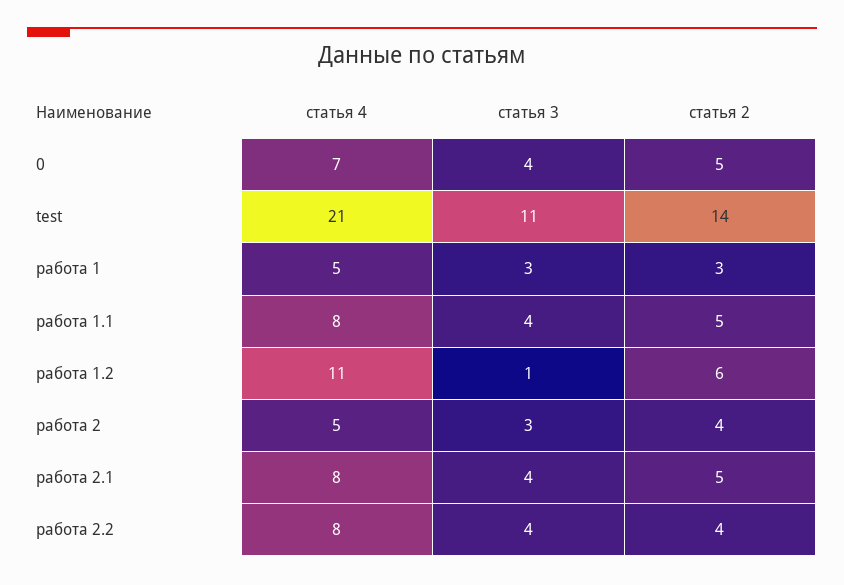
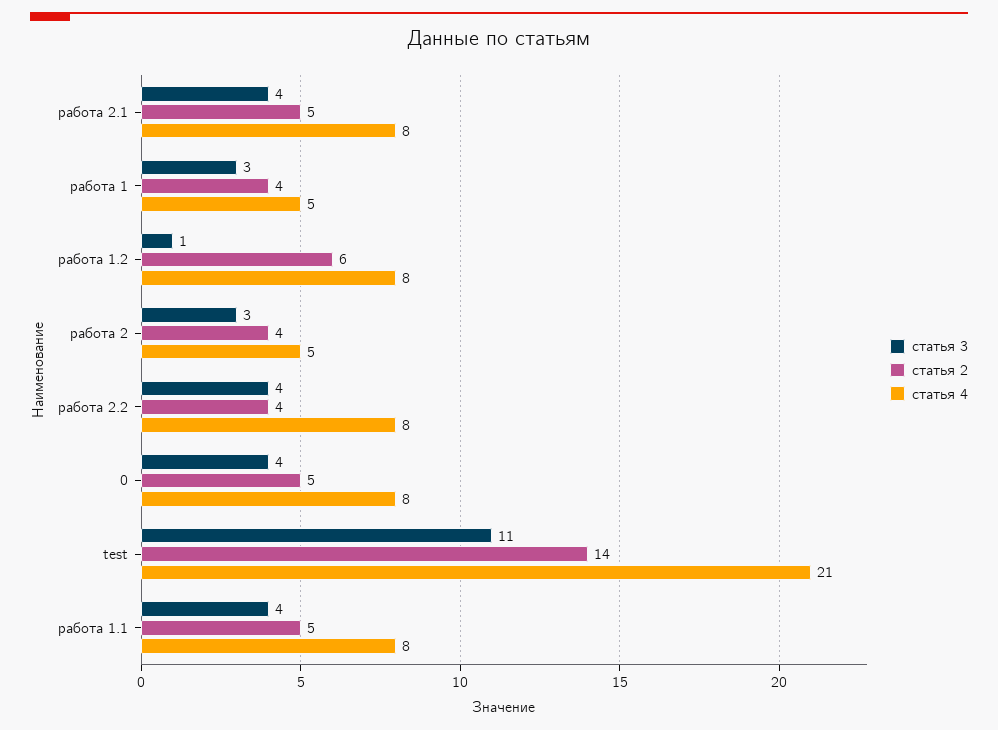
статья 4, 0: 7 -> 8
статья 2, работа 1: 3 -> 4
статья 4, работа 1.2: 11 -> 8

